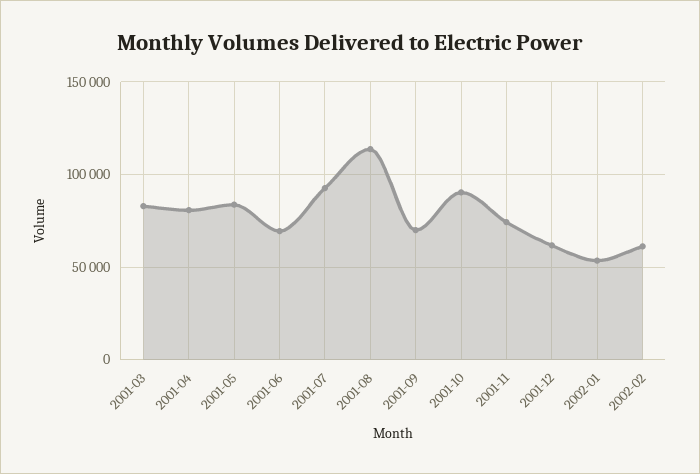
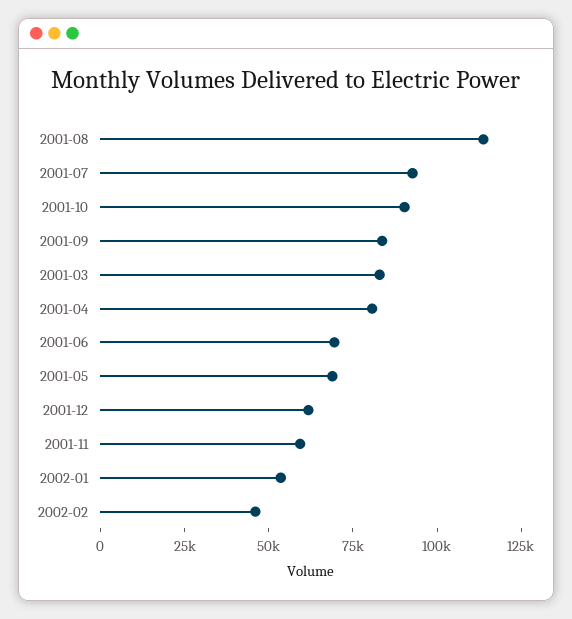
2001-05: 85000 -> 70000
2001-09: 70000 -> 85000
2001-11: 75000 -> 60000
2002-02: 60000 -> 45000

